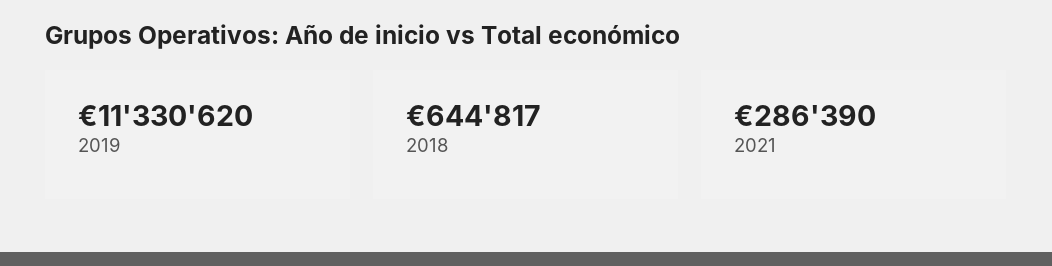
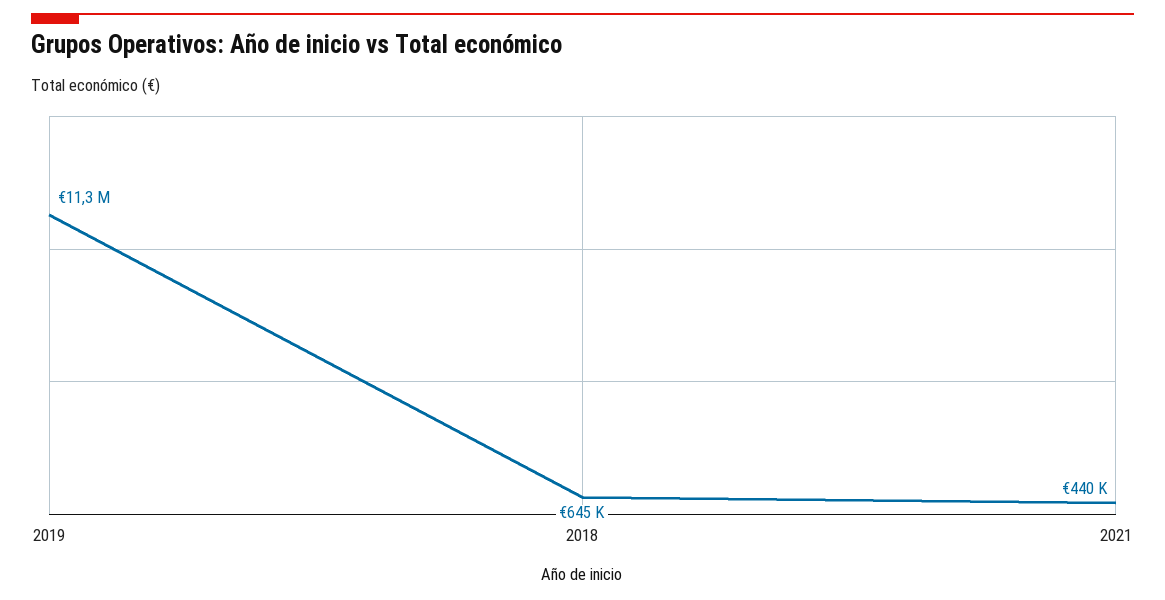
2021: 286390 -> 440000

